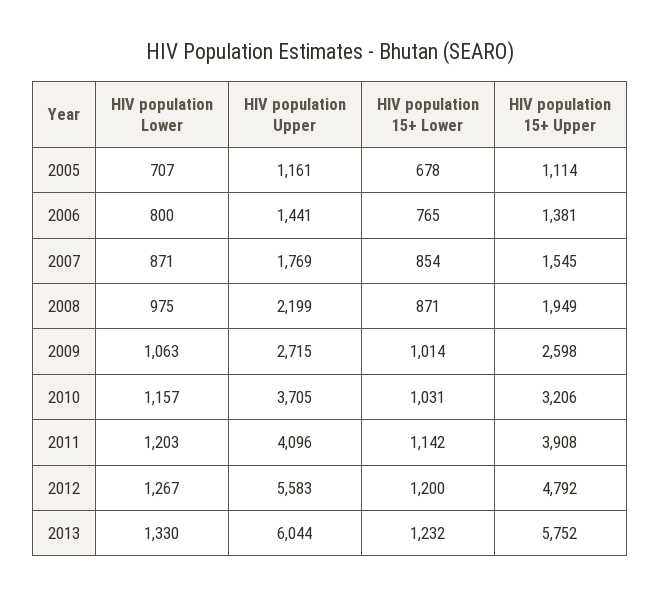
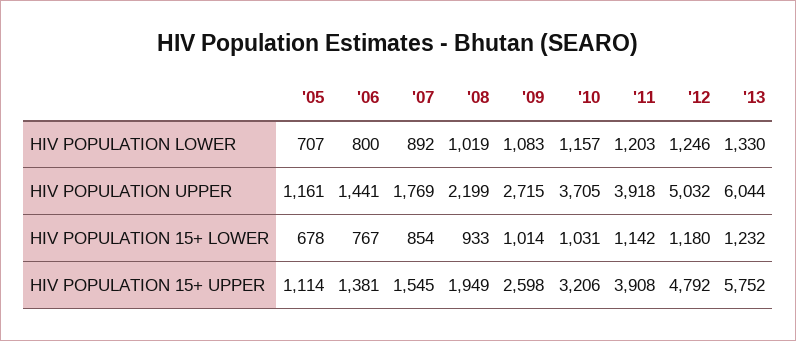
HIV population 15+ Lower, 2006: 765 -> 767
HIV population Lower, 2007: 871 -> 892
HIV population Lower, 2008: 975 -> 1019
HIV population 15+ Lower, 2008: 871 -> 933
HIV population Lower, 2009: 1063 -> 1083
HIV population Upper, 2011: 4096 -> 3918
HIV population Lower, 2012: 1267 -> 1246
HIV population Upper, 2012: 5583 -> 5032
HIV population 15+ Lower, 2012: 1200 -> 1180

